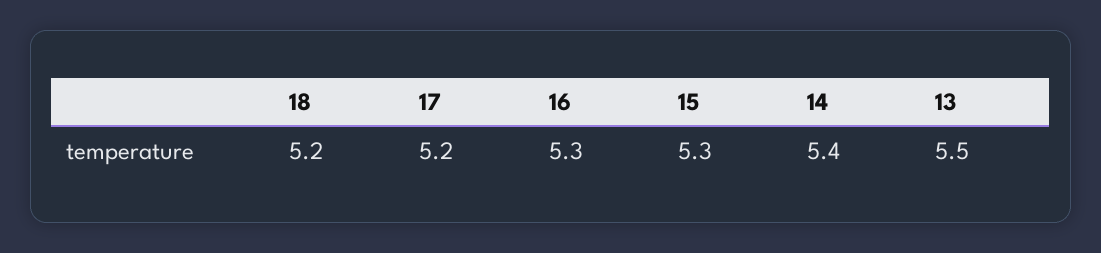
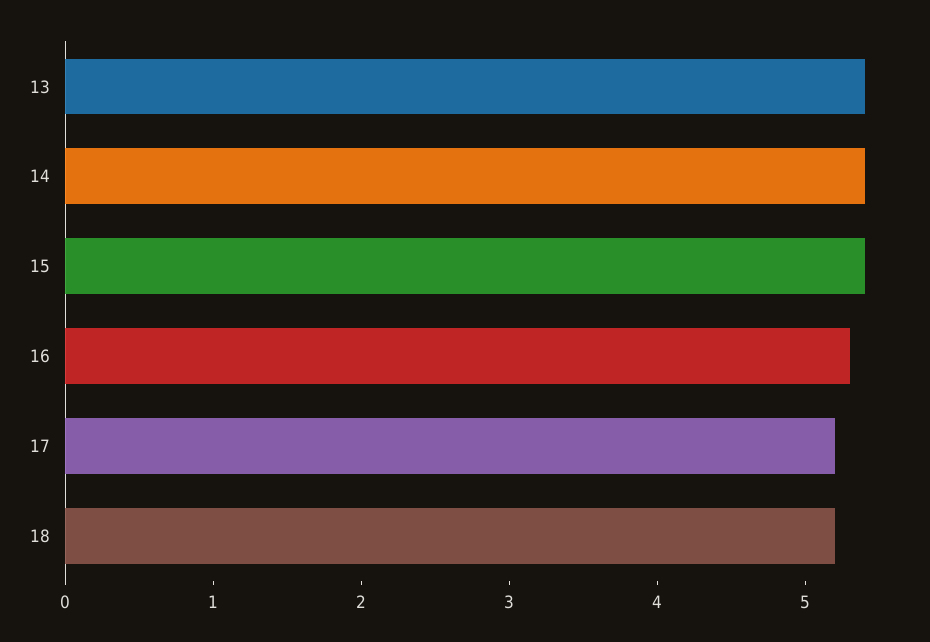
15: 5.3 -> 5.4
13: 5.5 -> 5.4

